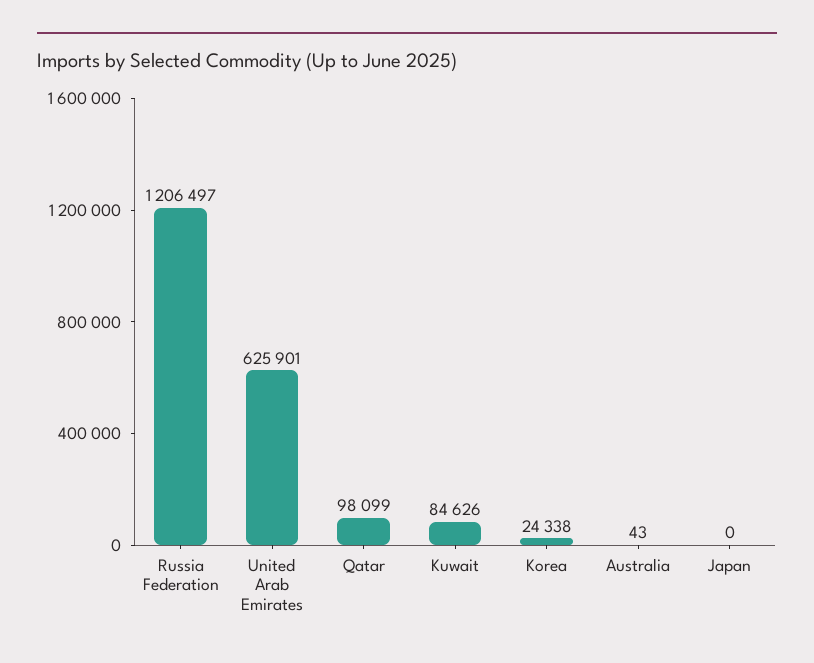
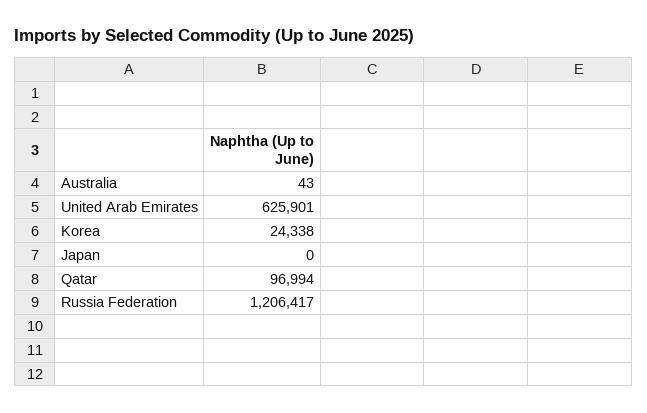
Russia Federation: 1206497 -> 1206417
Qatar: 98099 -> 96994
Kuwait: 84626 -> none

